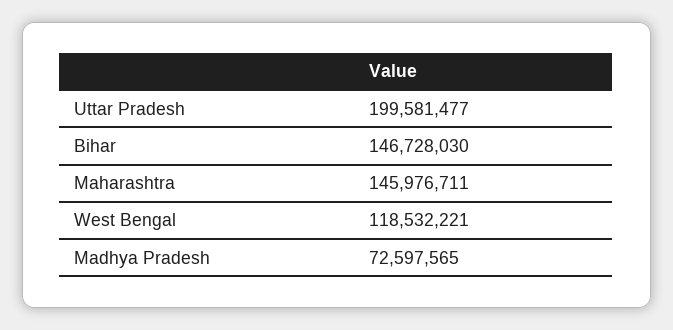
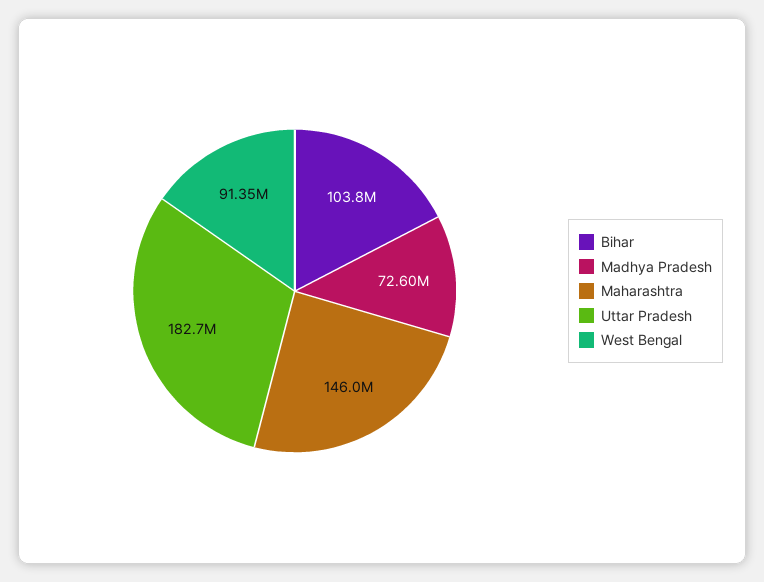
Uttar Pradesh: 199581477 -> 182700000
Bihar: 146728030 -> 103800000
West Bengal: 118532221 -> 91350000

